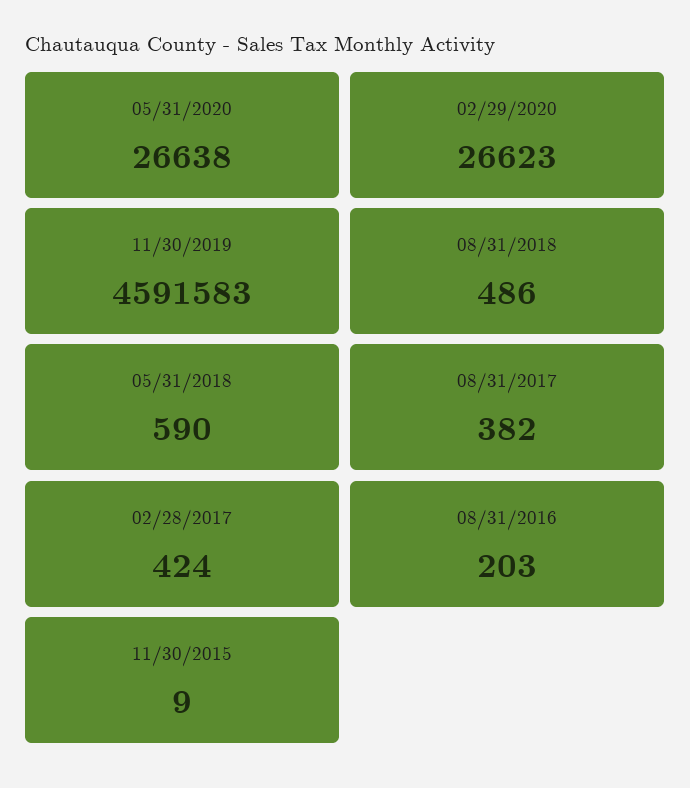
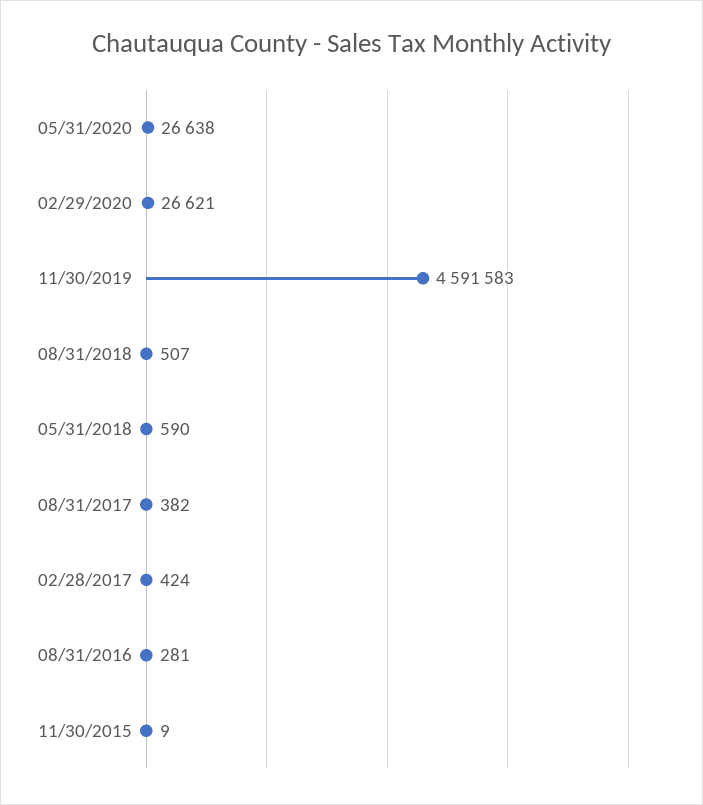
02/29/2020: 26623 -> 26621
08/31/2018: 486 -> 507
08/31/2016: 203 -> 281

